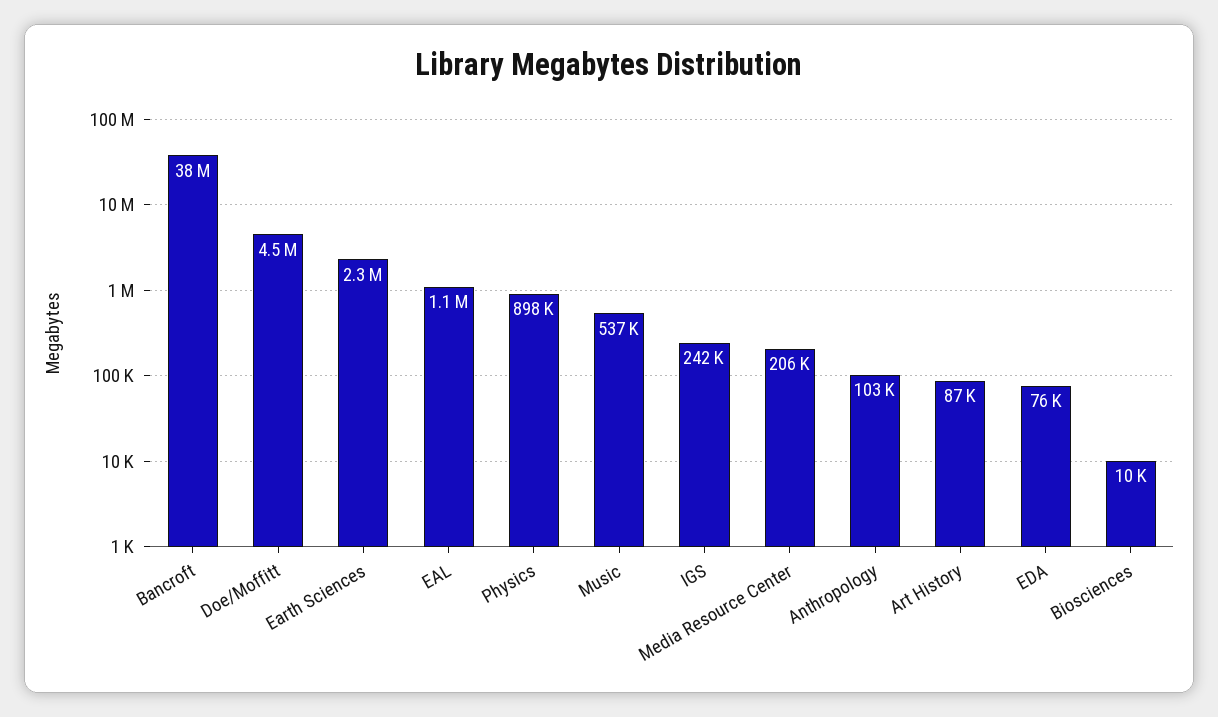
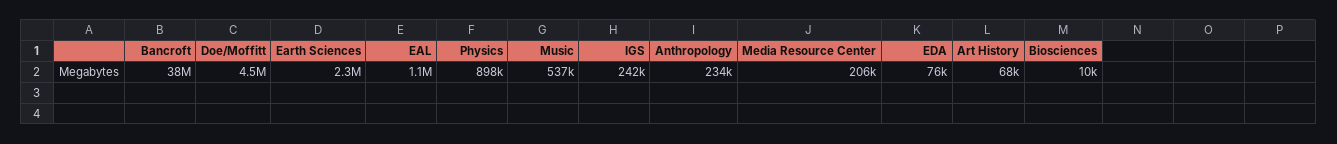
Anthropology: 103000 -> 234000
Art History: 87000 -> 68000

